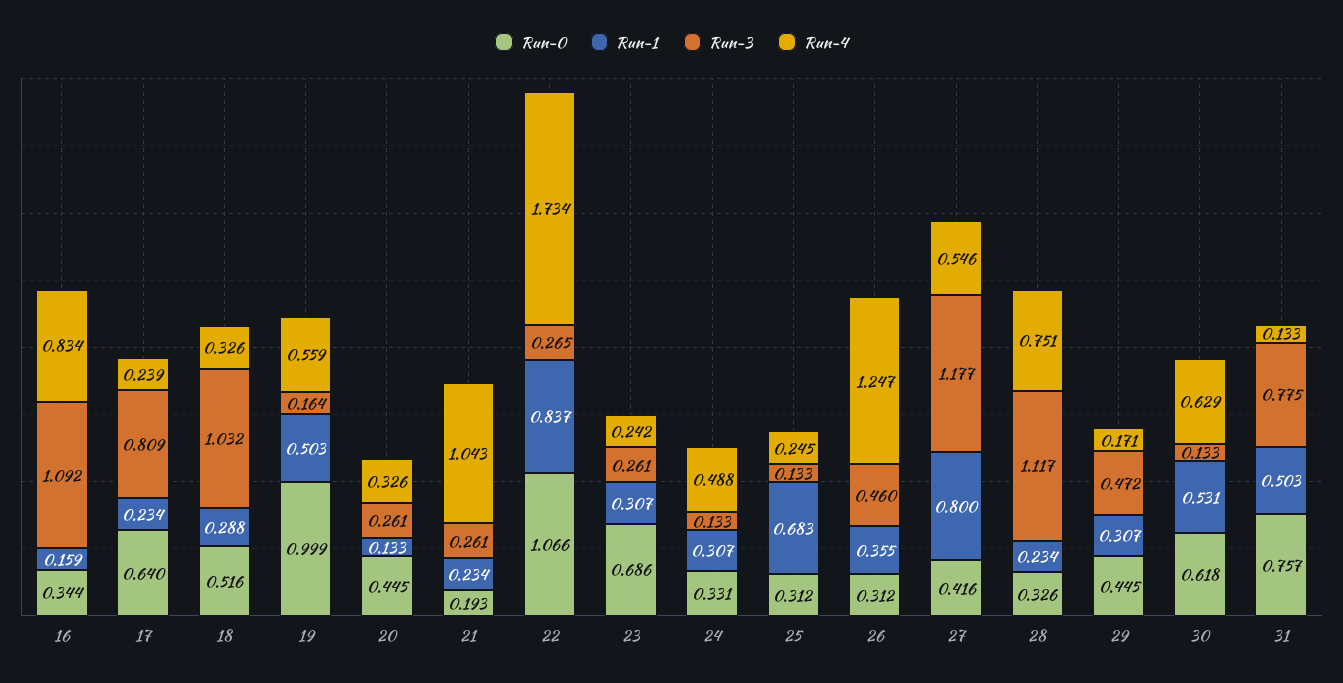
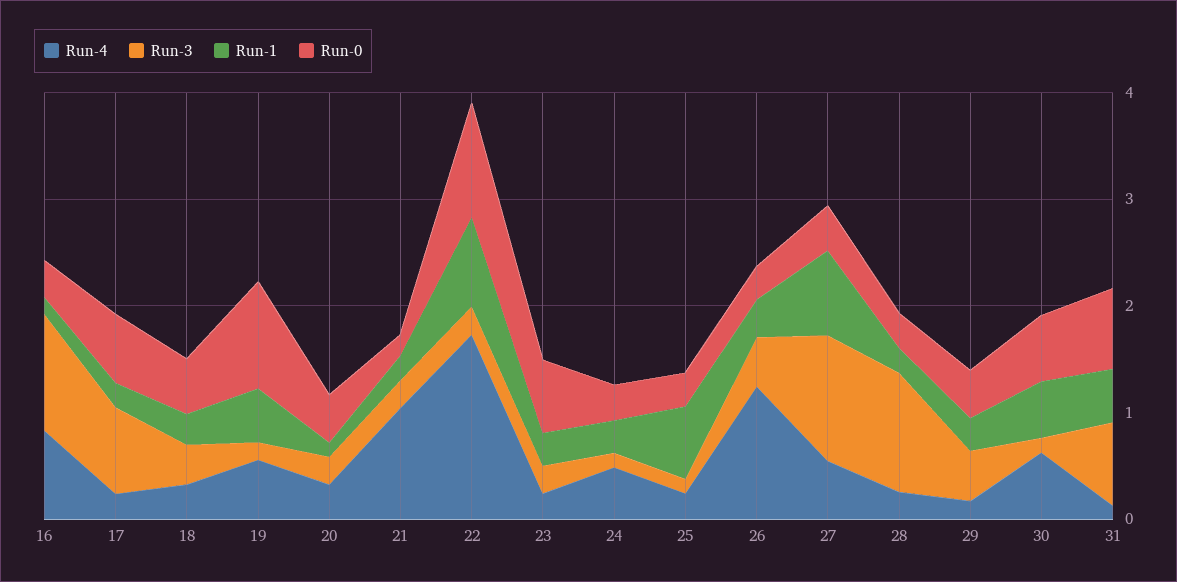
Run-3, 18: 1.032 -> 0.4
Run-4, 28: 0.751 -> 0.2

